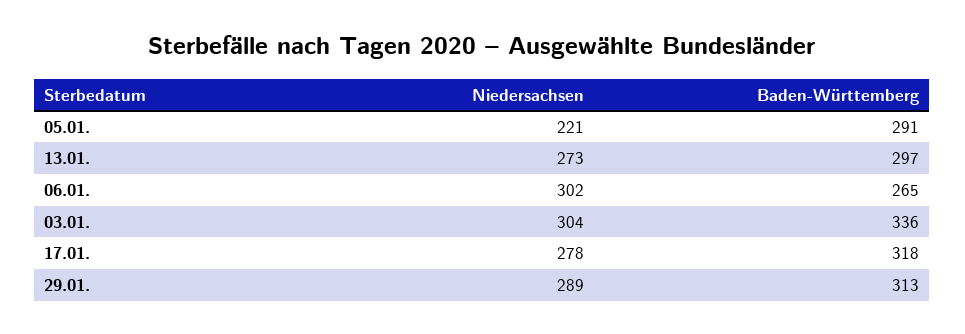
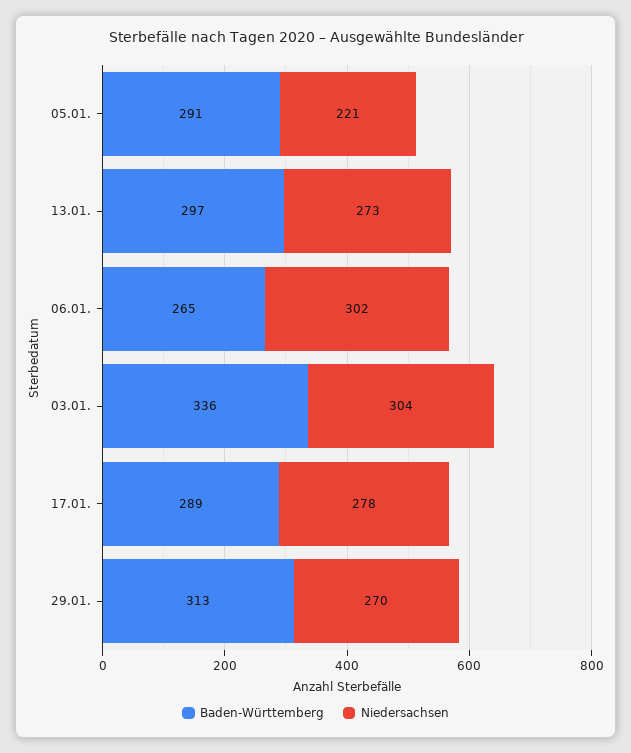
Baden-Württemberg, 17.01.: 318 -> 289
Niedersachsen, 29.01.: 289 -> 270

